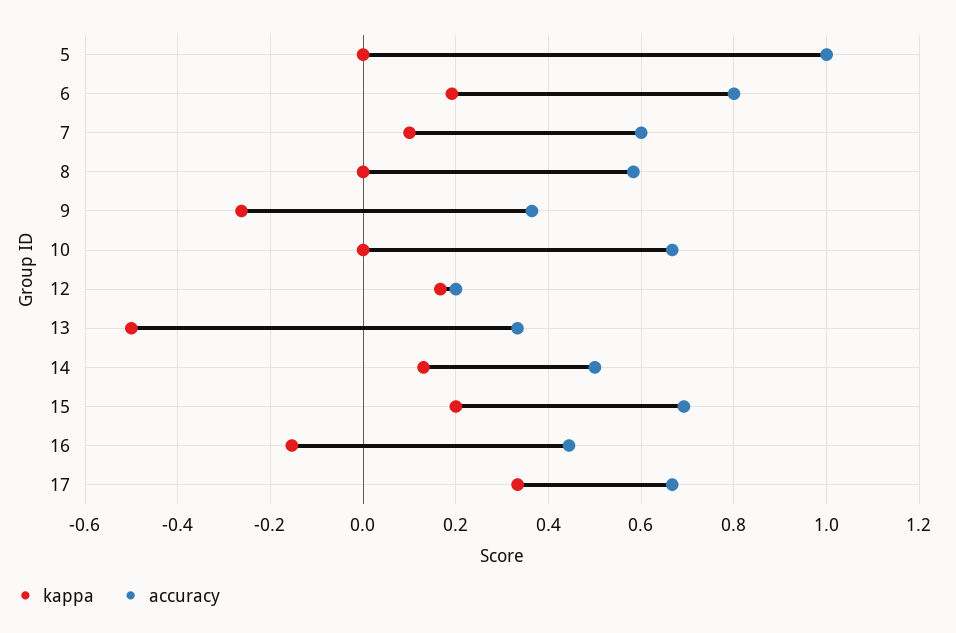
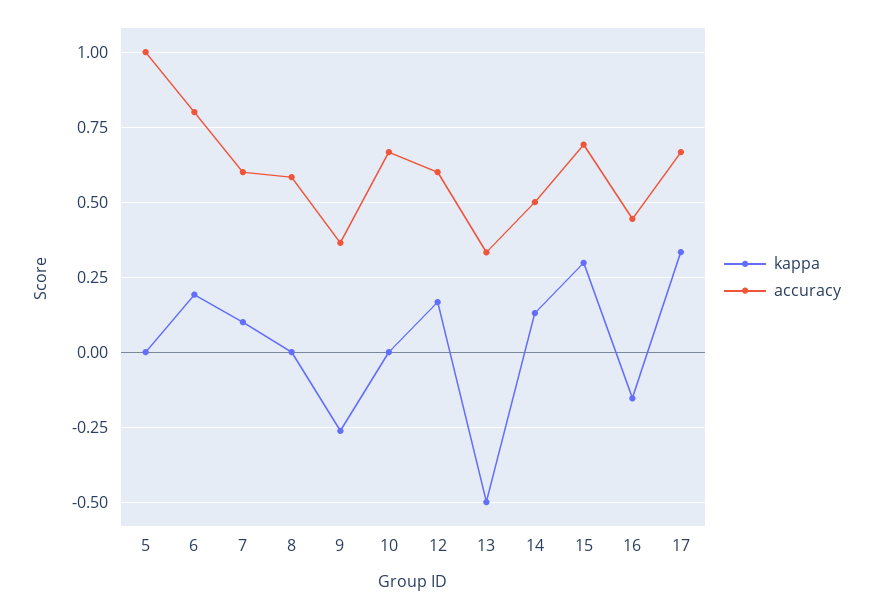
accuracy, 12: 0.2 -> 0.6
kappa, 15: 0.2 -> 0.3

